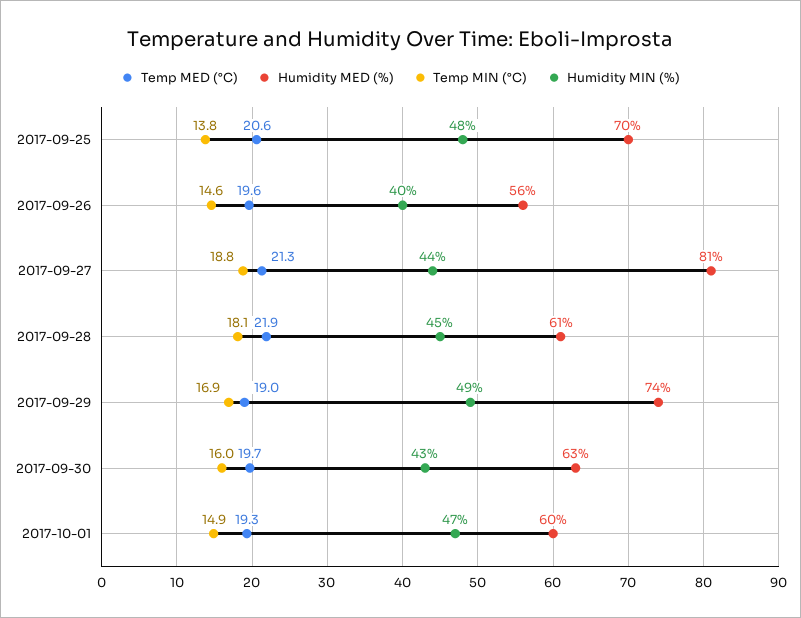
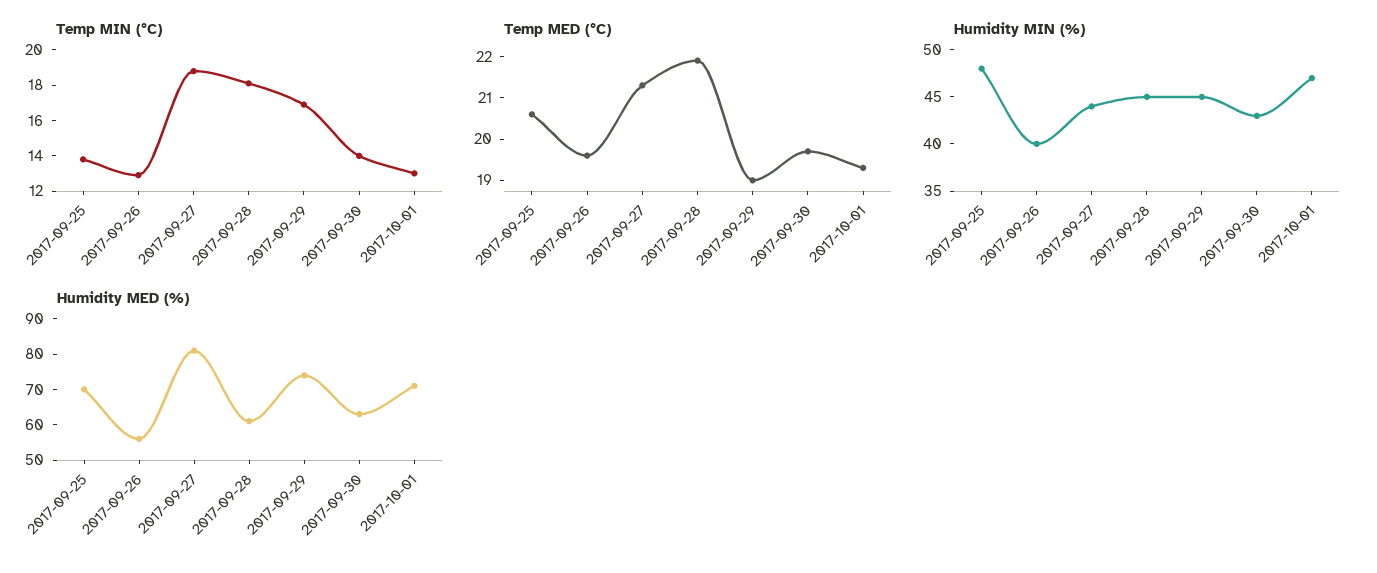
Temp MIN (°C), 2017-09-26: 14.6 -> 13
Humidity MIN (%), 2017-09-29: 49 -> 45
Temp MIN (°C), 2017-09-30: 16 -> 14
Humidity MED (%), 2017-10-01: 60 -> 70
Temp MIN (°C), 2017-10-01: 14.9 -> 13

